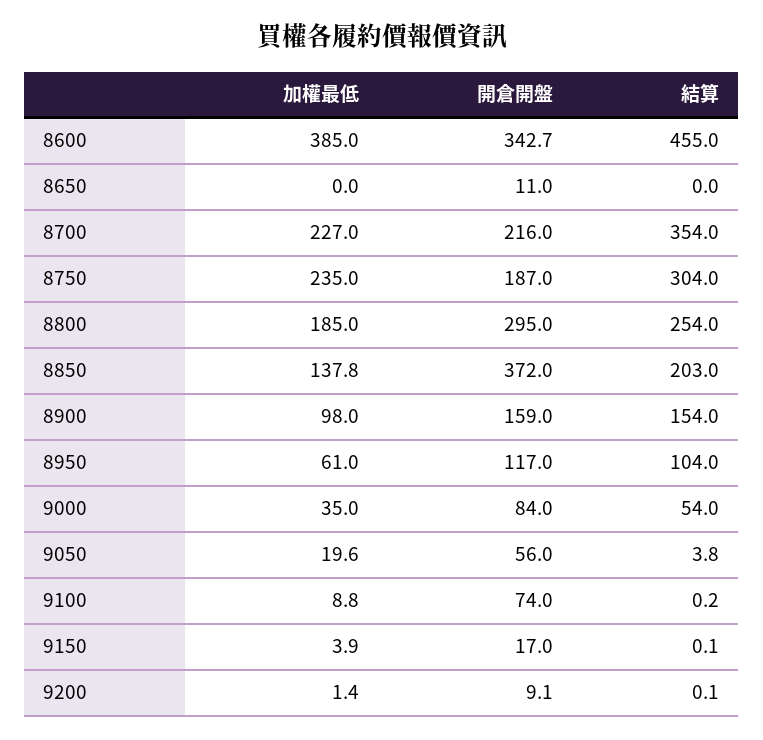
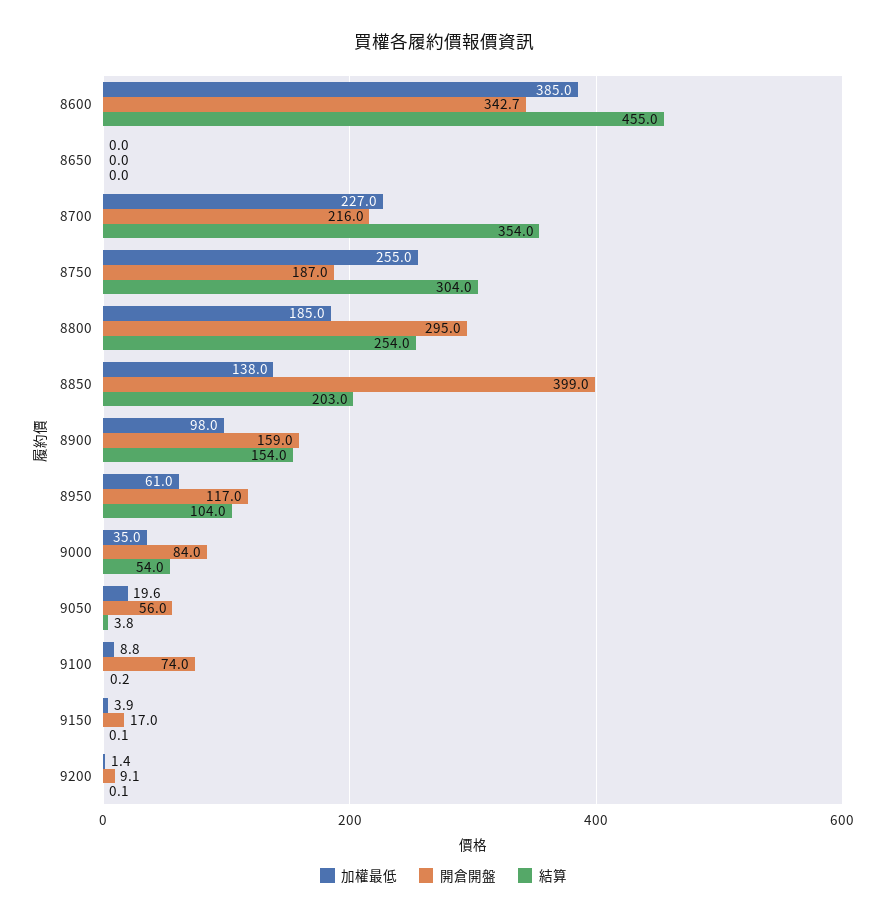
開倉開盤, 8650: 11 -> 0
加權最低, 8750: 235 -> 255
加權最低, 8850: 137.8 -> 138
開倉開盤, 8850: 372 -> 399

